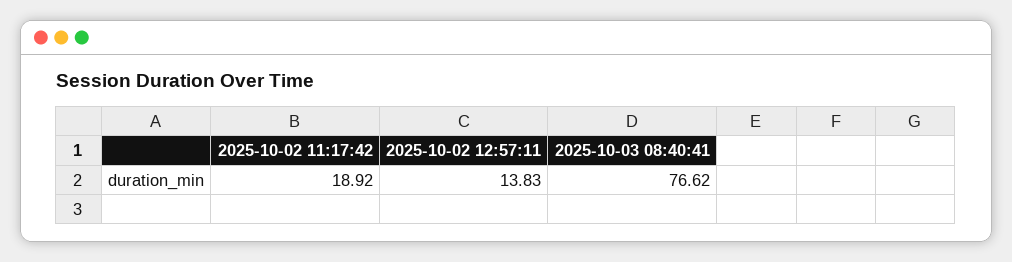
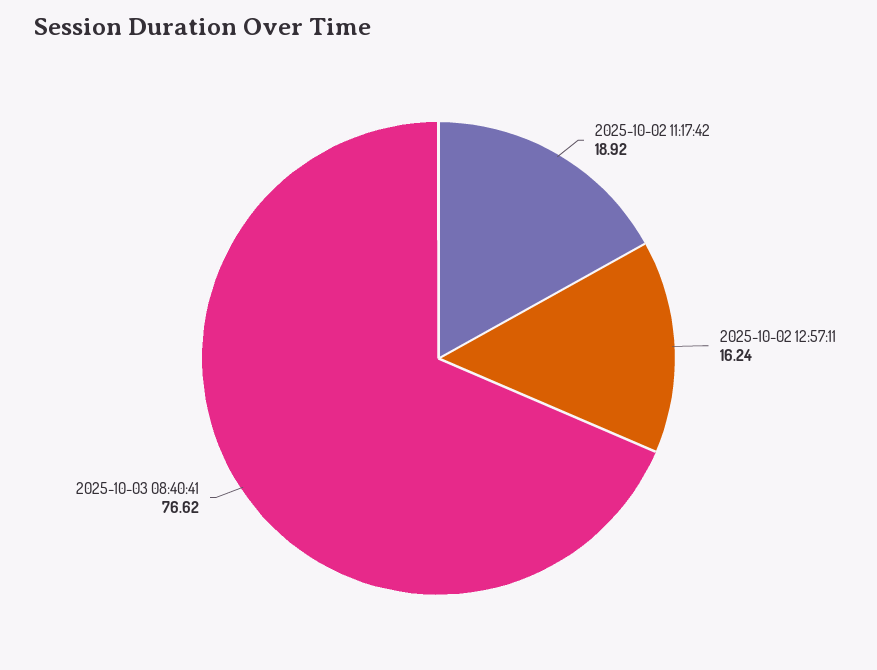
2025-10-02 12:57:11: 13.83 -> 16.24

